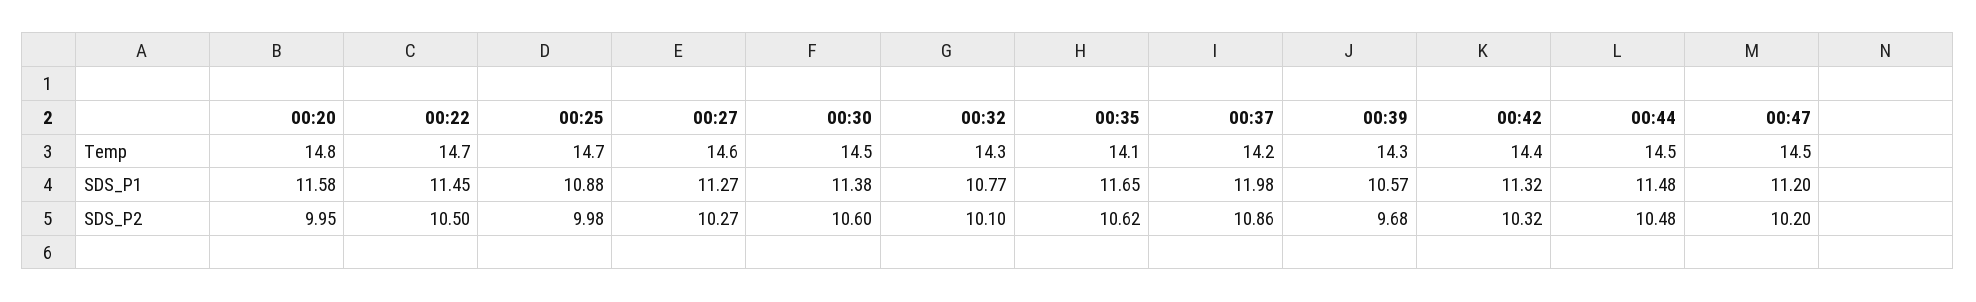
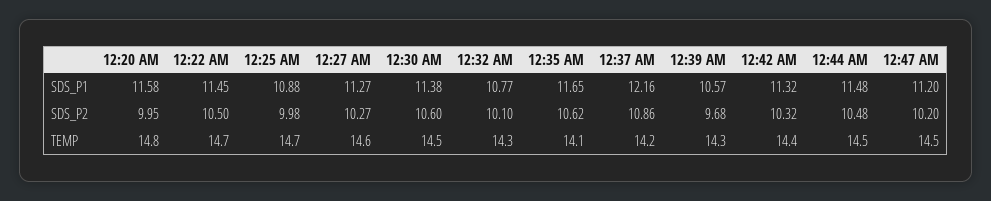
00:37, SDS_P1: 11.98 -> 12.16

